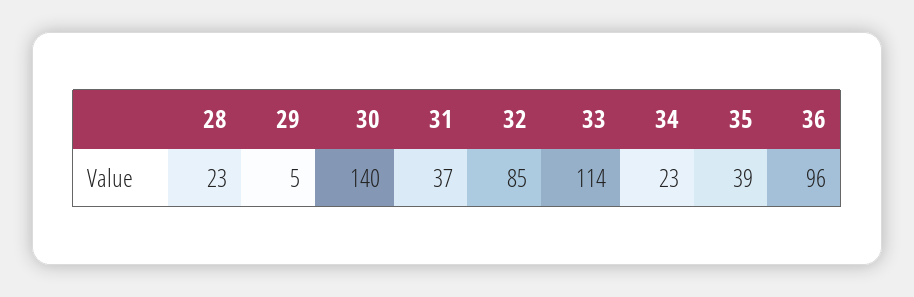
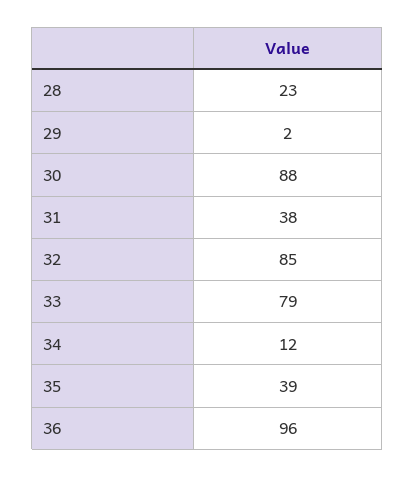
29: 5 -> 2
30: 140 -> 88
31: 37 -> 38
33: 114 -> 79
34: 23 -> 12

